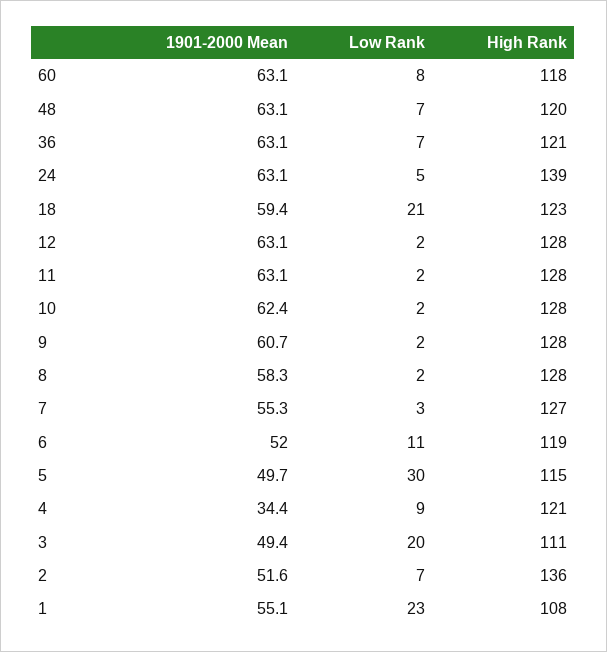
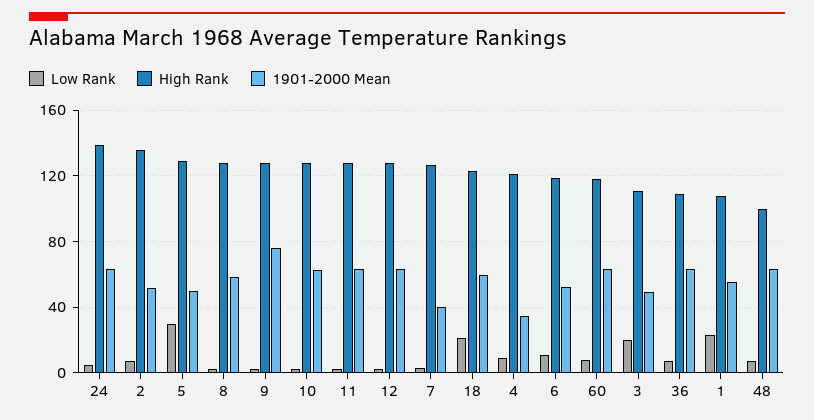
High Rank, 48: 120 -> 100
High Rank, 36: 121 -> 110
1901-2000 Mean, 9: 60.7 -> 75
1901-2000 Mean, 7: 55.3 -> 40
High Rank, 5: 115 -> 130

